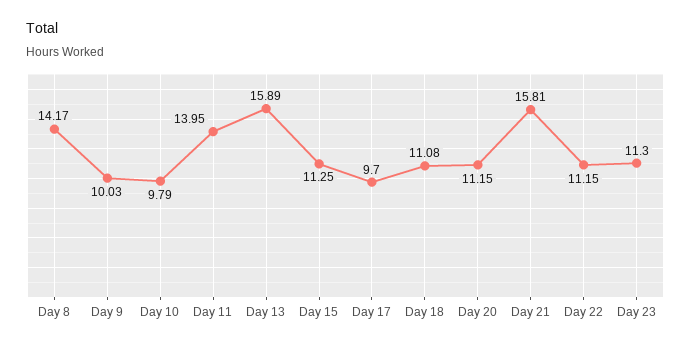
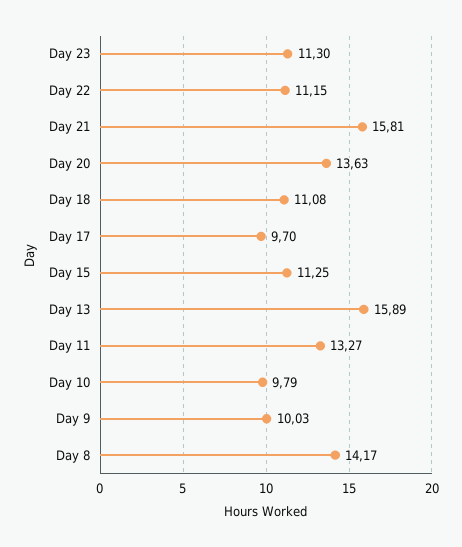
Day 11: 13.95 -> 13.27
Day 20: 11.15 -> 13.63

